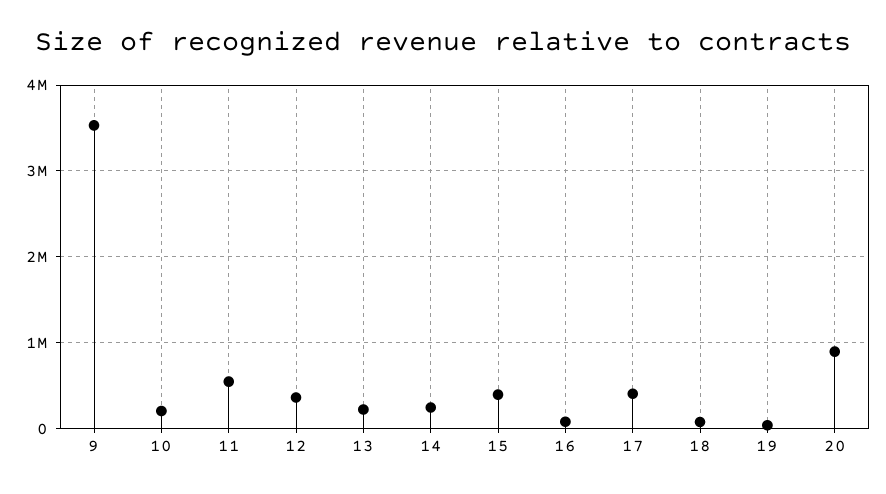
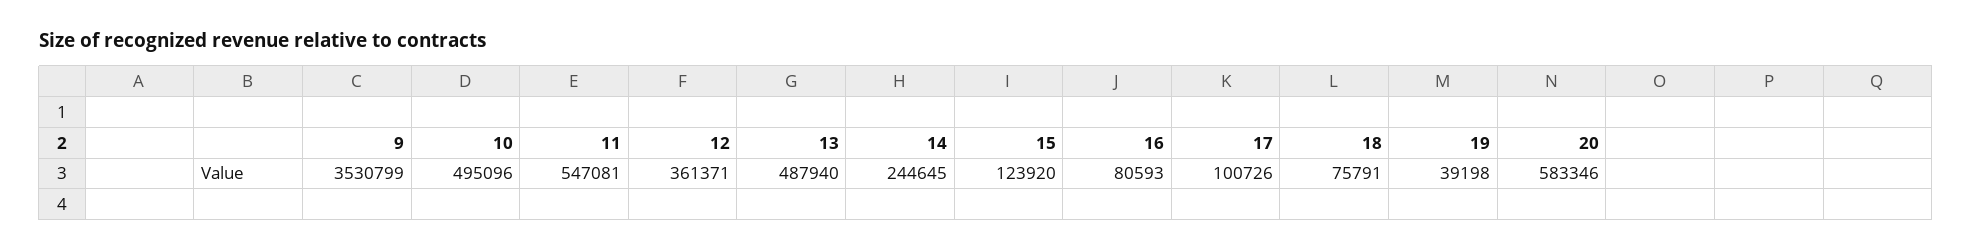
10: 200000 -> 495096
13: 200000 -> 487940
15: 400000 -> 123920
17: 400000 -> 100726
20: 900000 -> 583346

